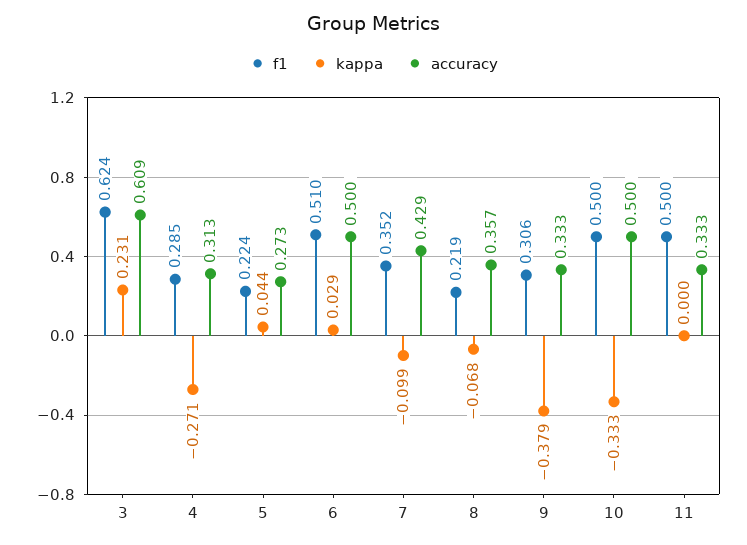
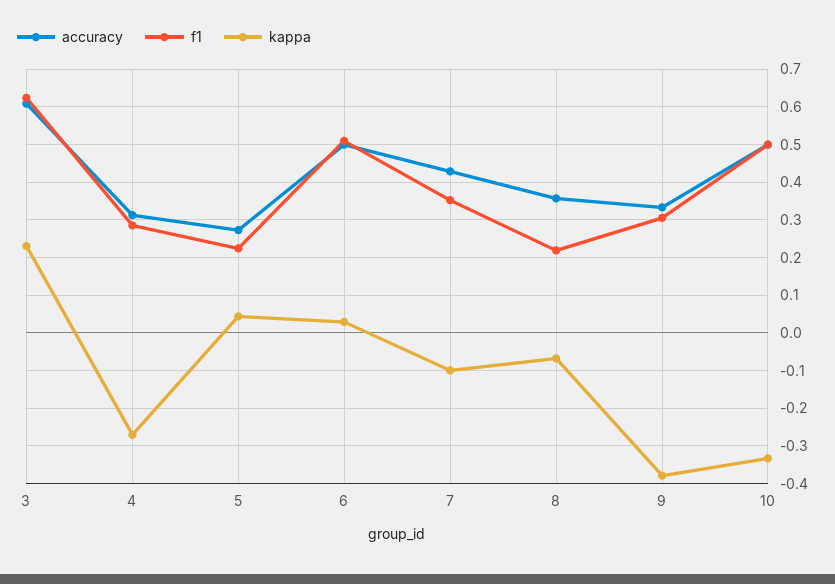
f1, 11: 0.5 -> none
kappa, 11: 0 -> none
accuracy, 11: 0.333 -> none

